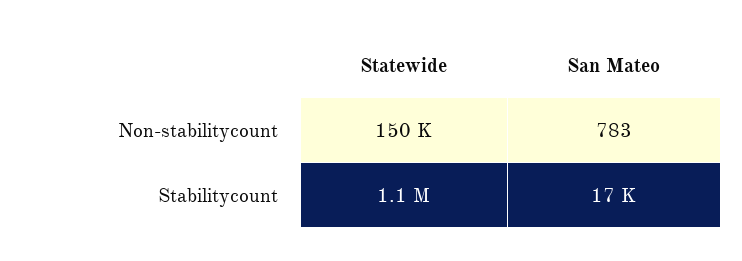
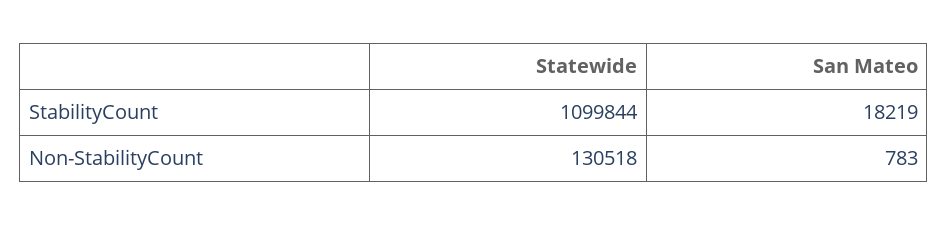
Statewide, Non-stabilitycount: 150000 -> 130518
San Mateo, Stabilitycount: 17000 -> 18219

